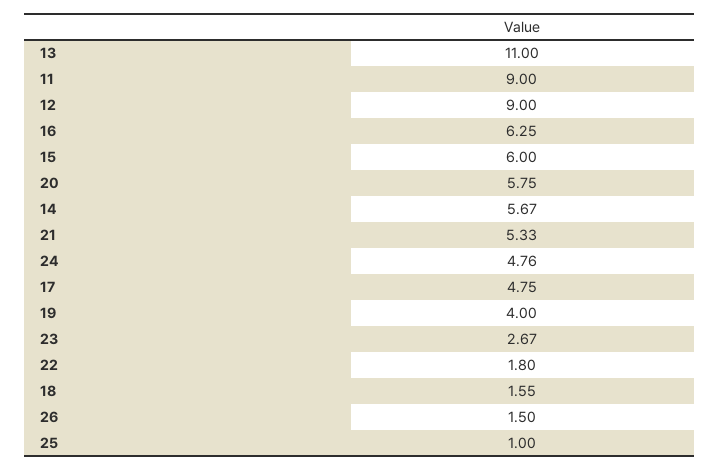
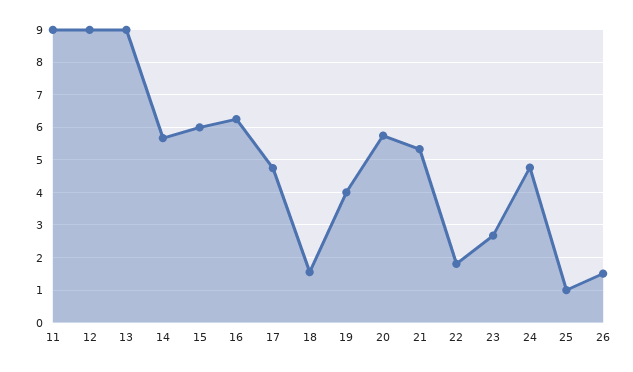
13: 11 -> 9

